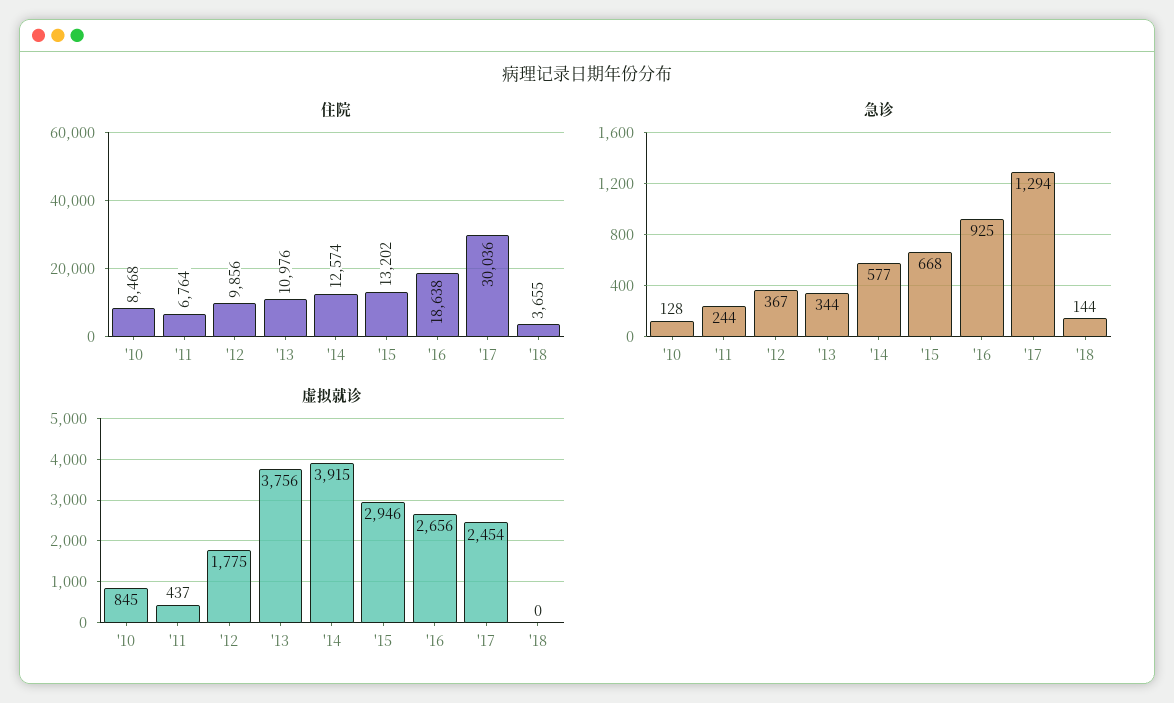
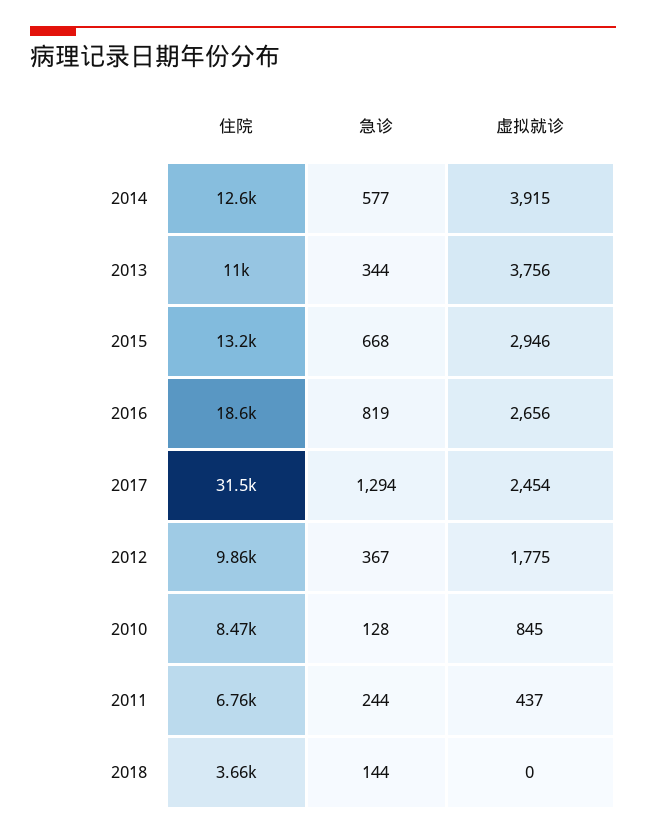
住院, '17: 30036 -> 31500
急诊, '16: 925 -> 819

